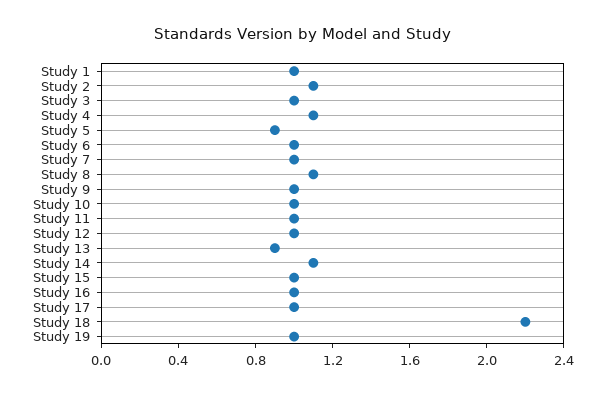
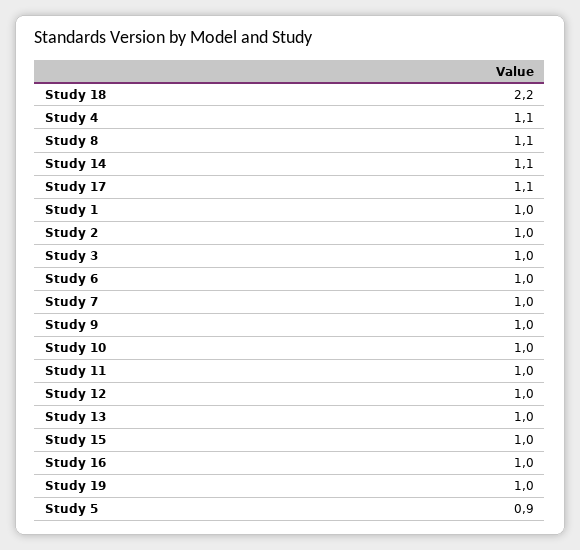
Study 2: 1.1 -> 1
Study 13: 0.9 -> 1
Study 17: 1 -> 1.1

